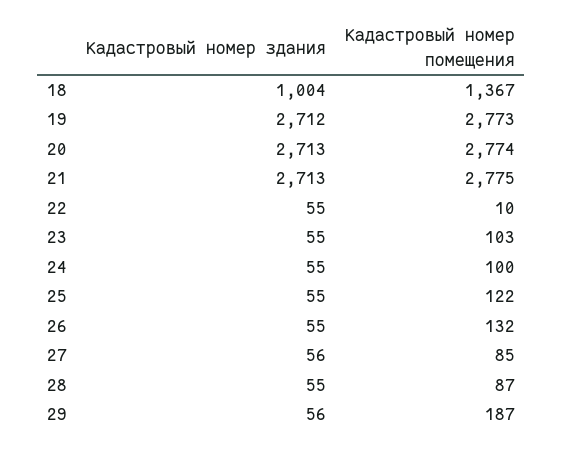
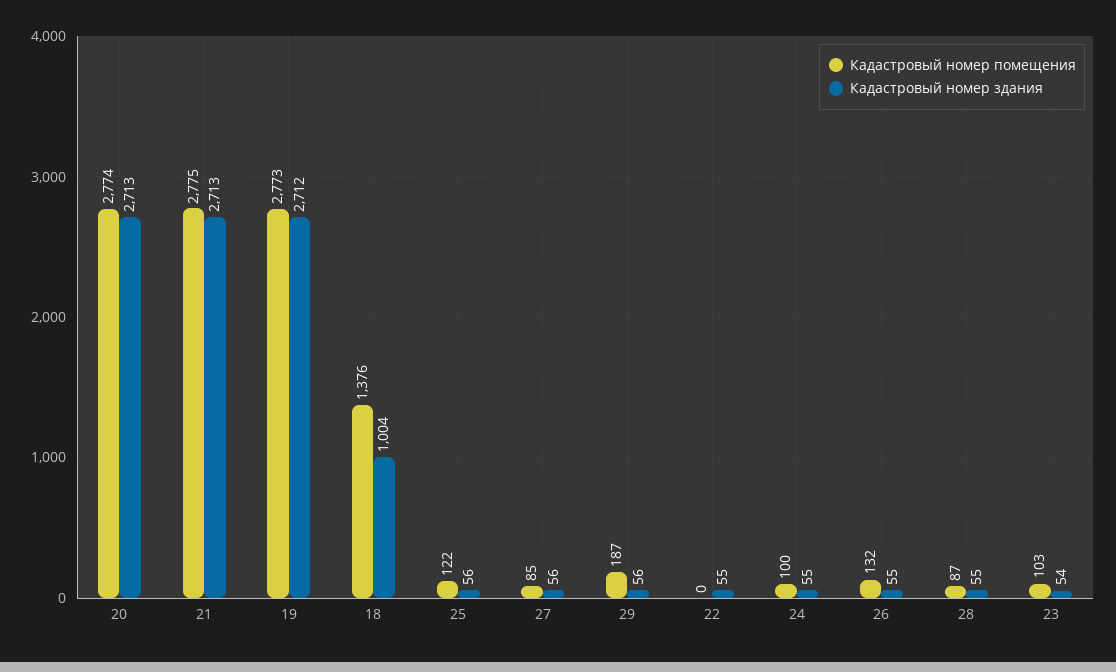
Кадастровый номер помещения, 18: 1367 -> 1376
Кадастровый номер помещения, 22: 10 -> 0
Кадастровый номер здания, 23: 55 -> 54
Кадастровый номер здания, 25: 55 -> 56

